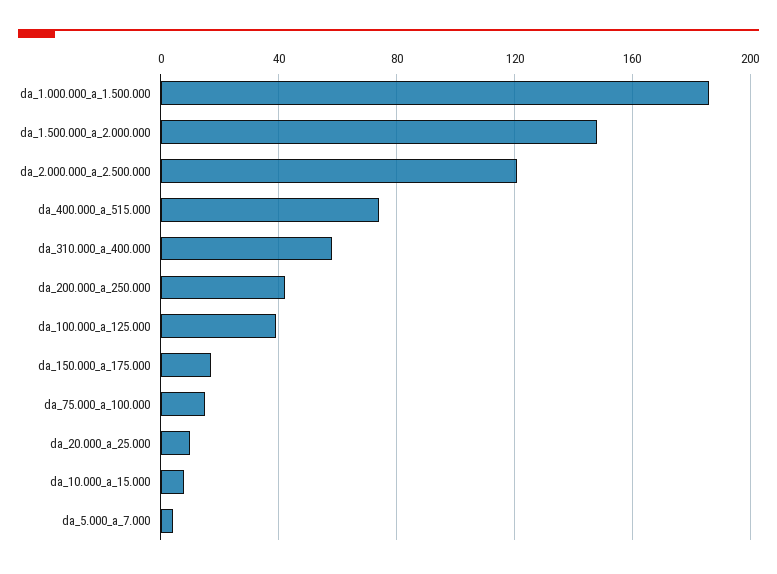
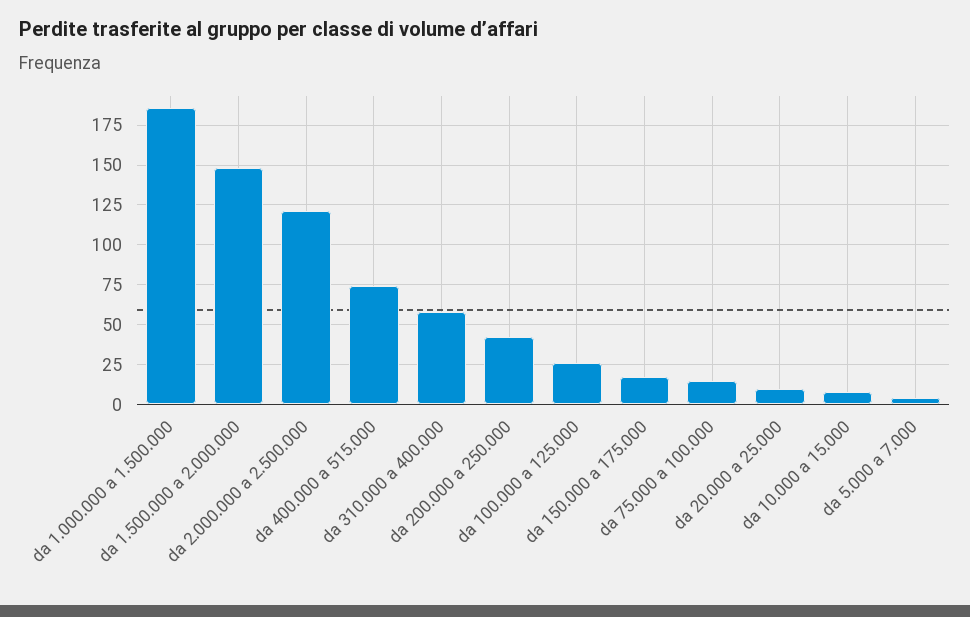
da_100.000_a_125.000: 40 -> 25

